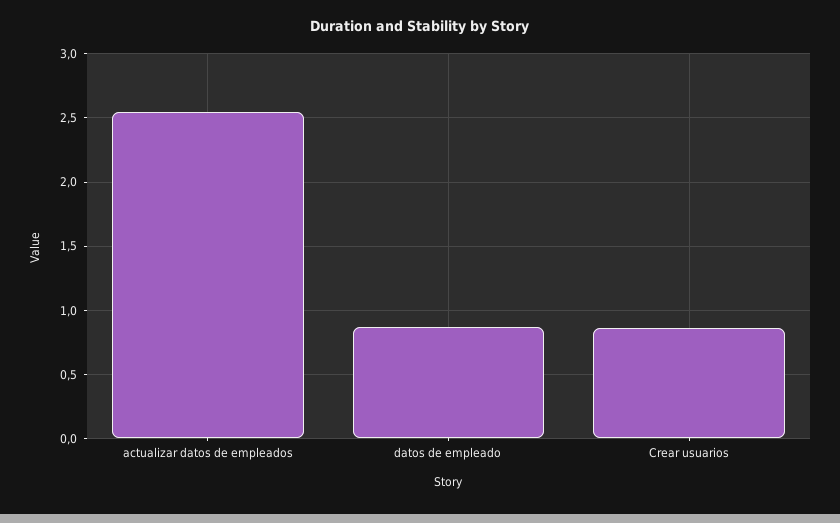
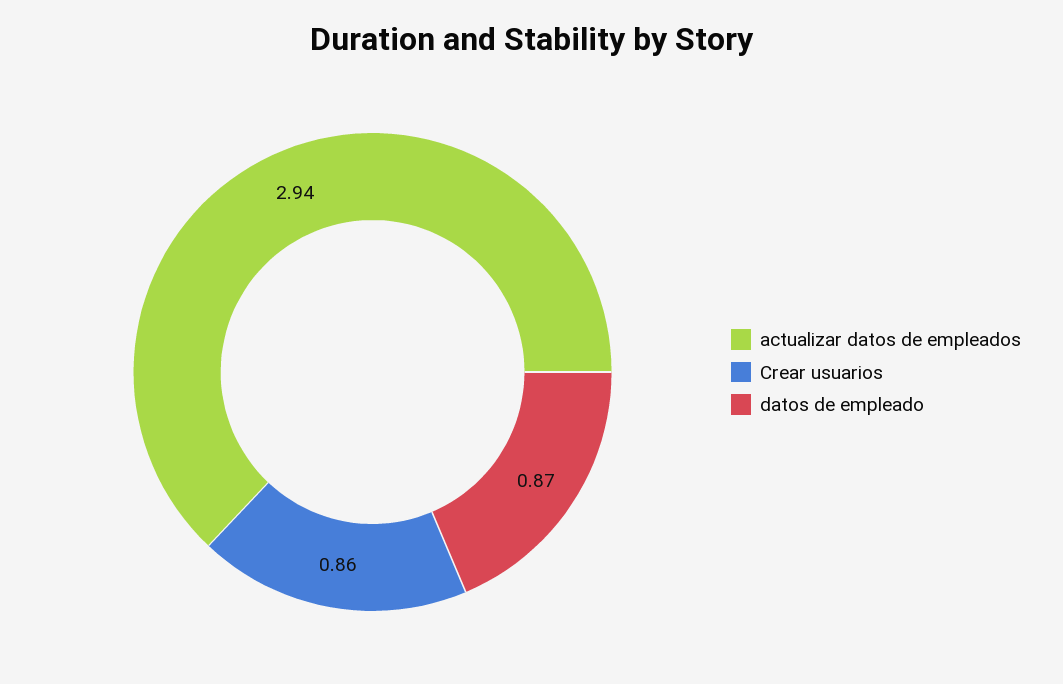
actualizar datos de empleados: 2.55 -> 2.94

